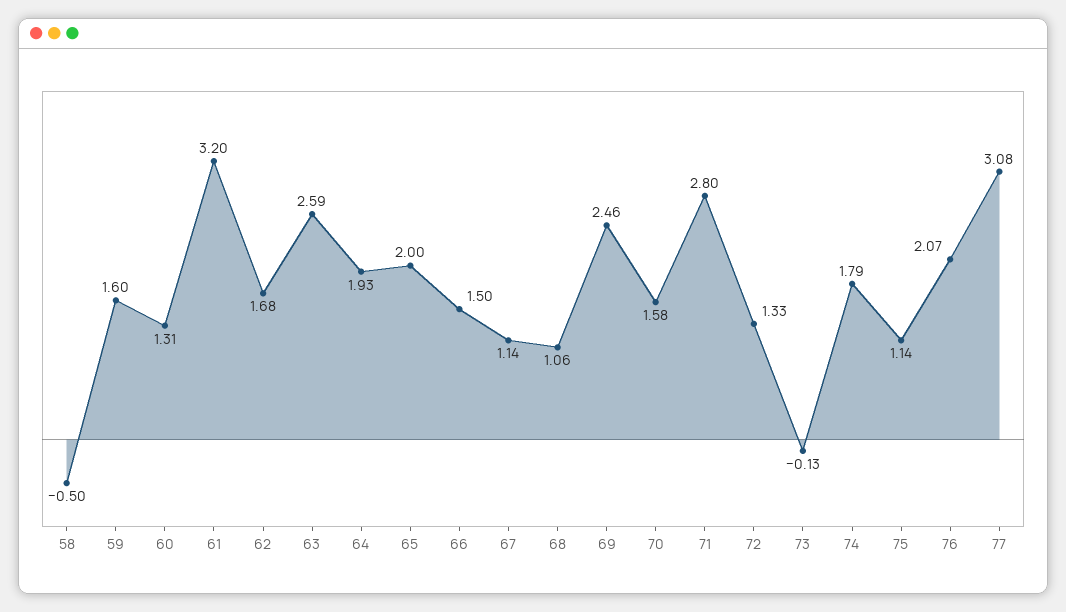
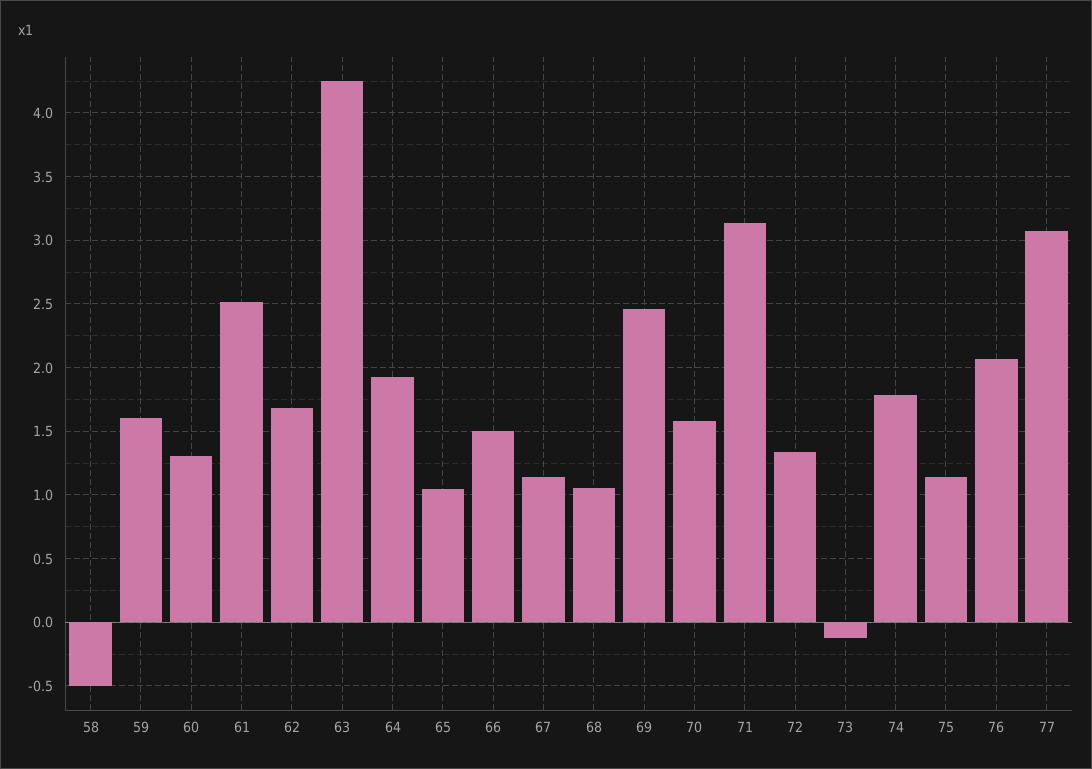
61: 3.2 -> 2.5
63: 2.59 -> 4.25
65: 2 -> 1.05
71: 2.8 -> 3.15

